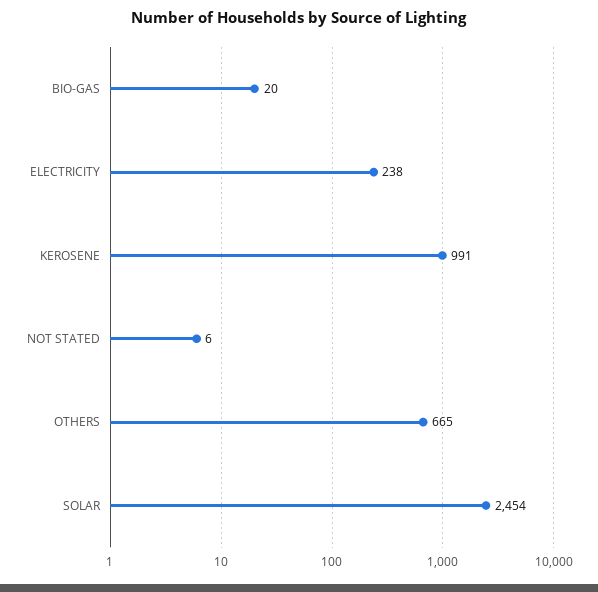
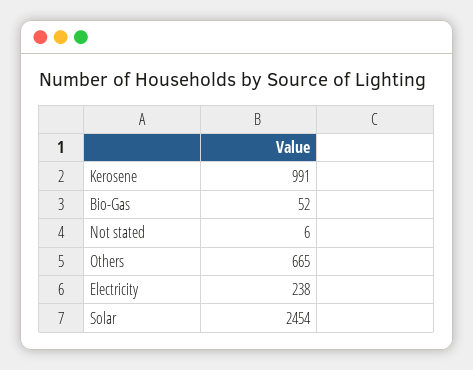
BIO-GAS: 20 -> 52

